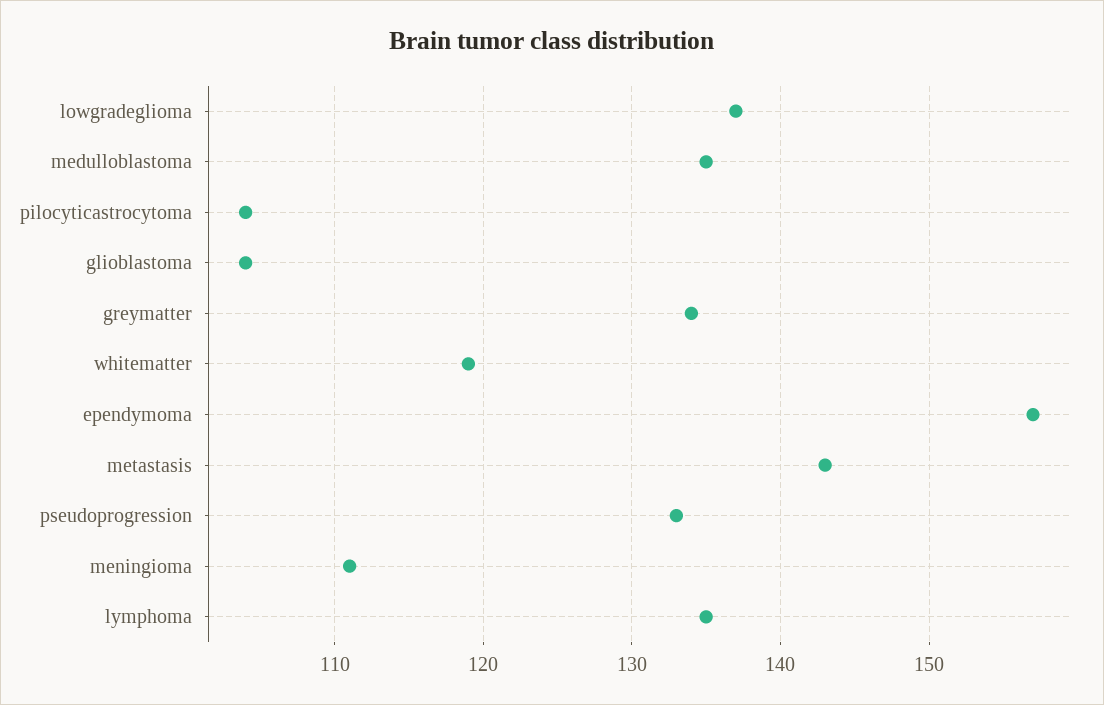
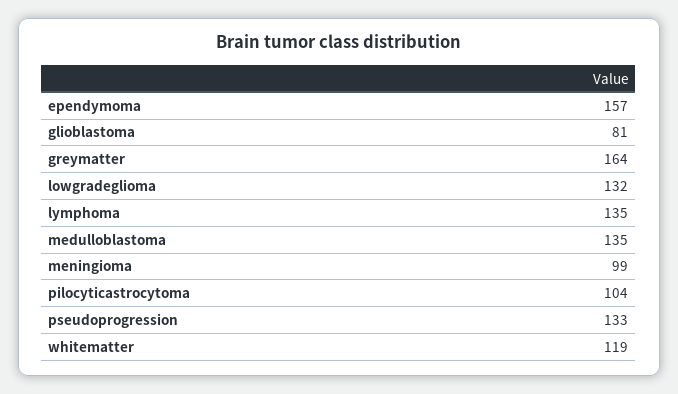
lowgradeglioma: 137 -> 132
glioblastoma: 104 -> 81
greymatter: 134 -> 164
metastasis: 143 -> none
meningioma: 111 -> 99

